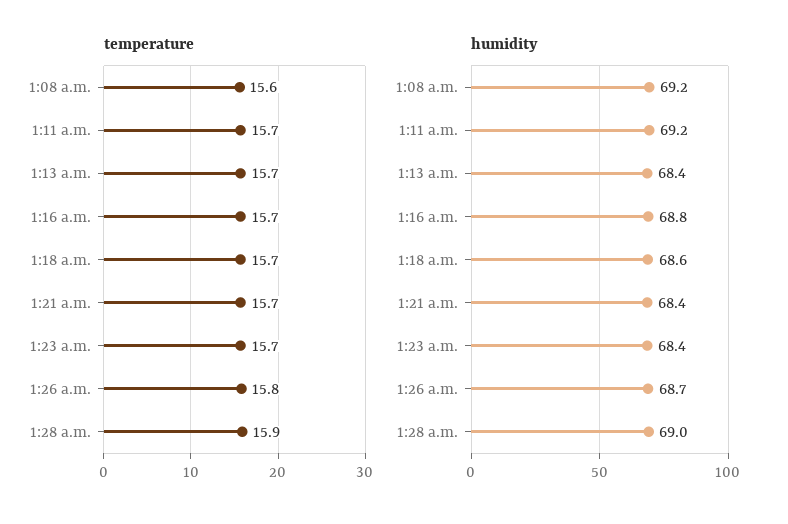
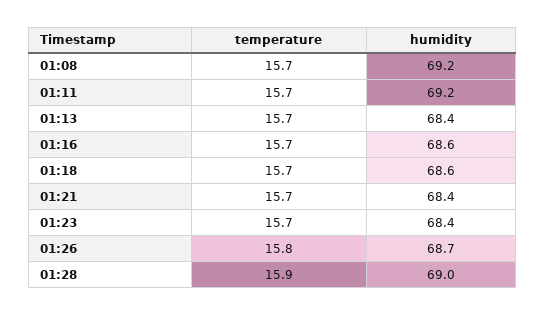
temperature, 1:08 a.m.: 15.6 -> 15.7
humidity, 1:16 a.m.: 68.8 -> 68.6

